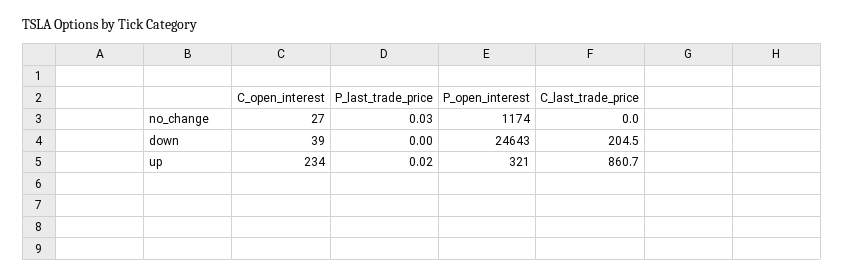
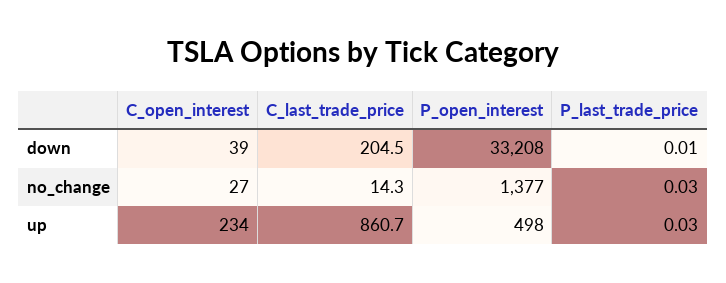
P_open_interest, no_change: 1174 -> 1377
C_last_trade_price, no_change: 0 -> 14.3
P_last_trade_price, down: 0 -> 0.01
P_open_interest, down: 24643 -> 33208
P_last_trade_price, up: 0.02 -> 0.03
P_open_interest, up: 321 -> 498

